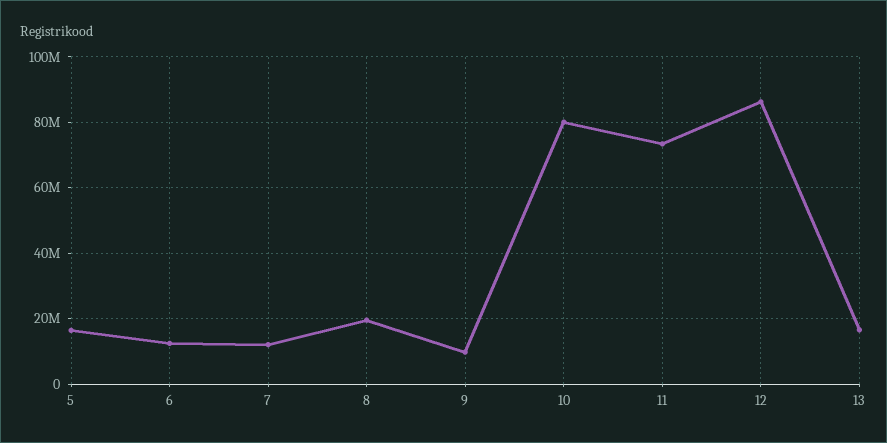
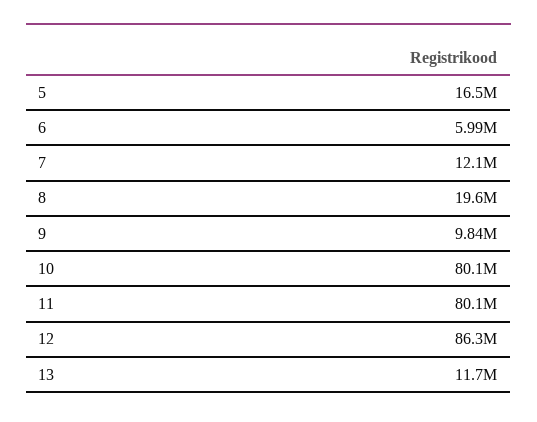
6: 12000000 -> 5990000
11: 74000000 -> 80100000
13: 16000000 -> 11700000

